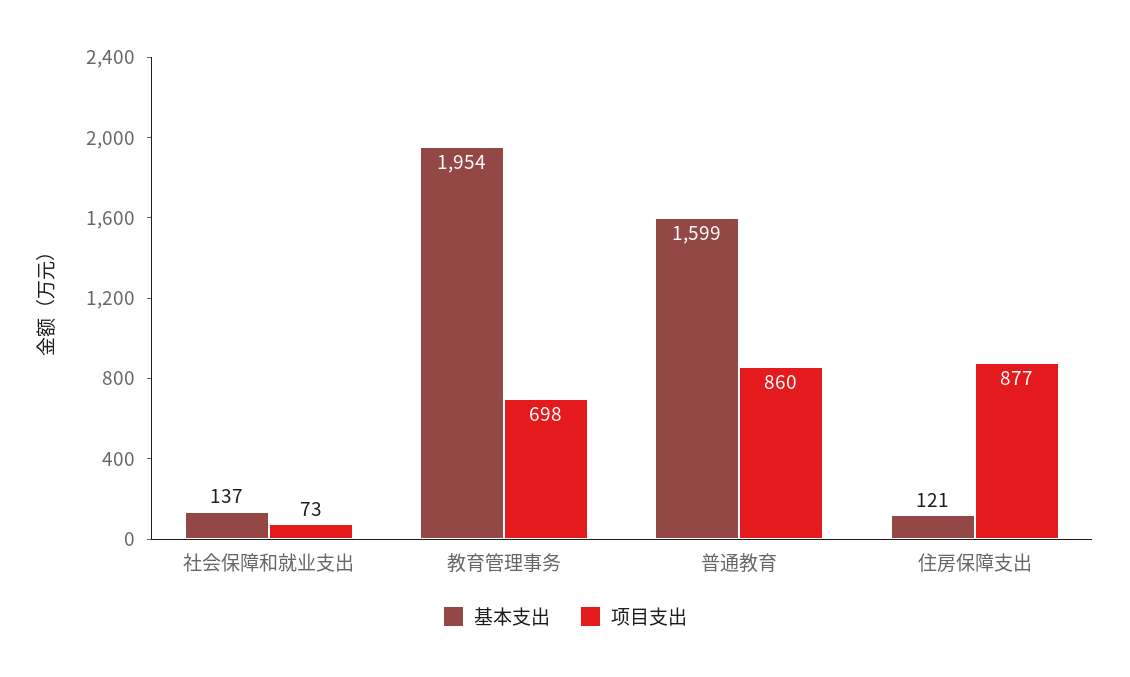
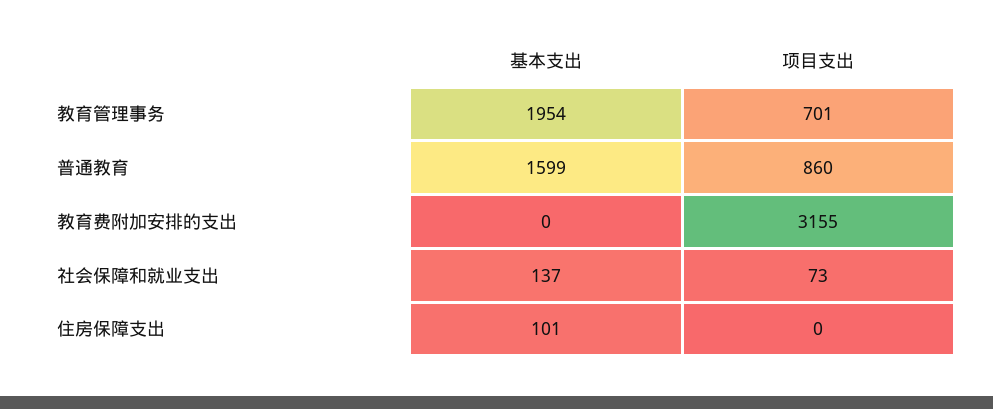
项目支出, 教育管理事务: 698 -> 701
基本支出, 住房保障支出: 121 -> 101
项目支出, 住房保障支出: 877 -> 0
基本支出, 教育费附加安排的支出: none -> 0
项目支出, 教育费附加安排的支出: none -> 3155

